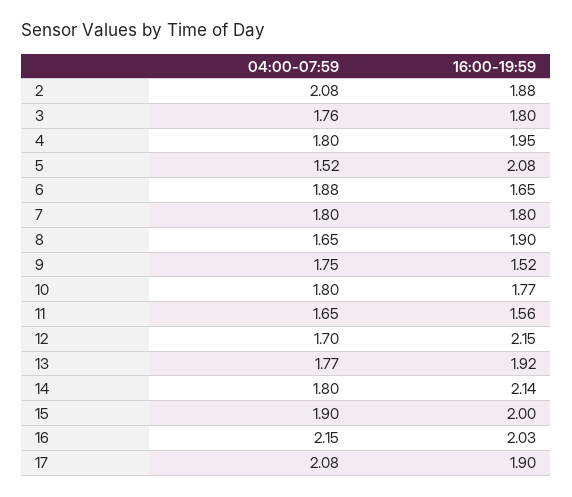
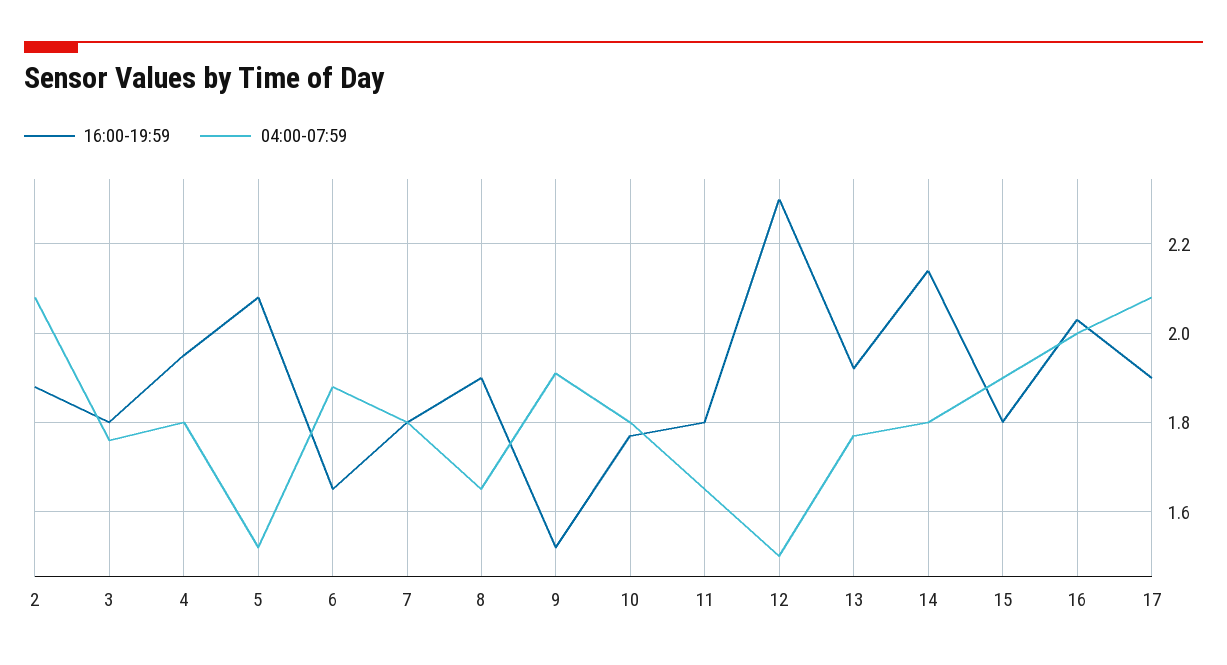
04:00-07:59, 9: 1.75 -> 1.9
16:00-19:59, 11: 1.56 -> 1.8
04:00-07:59, 12: 1.7 -> 1.5
16:00-19:59, 12: 2.15 -> 2.3
16:00-19:59, 15: 2 -> 1.8
04:00-07:59, 16: 2.15 -> 2

